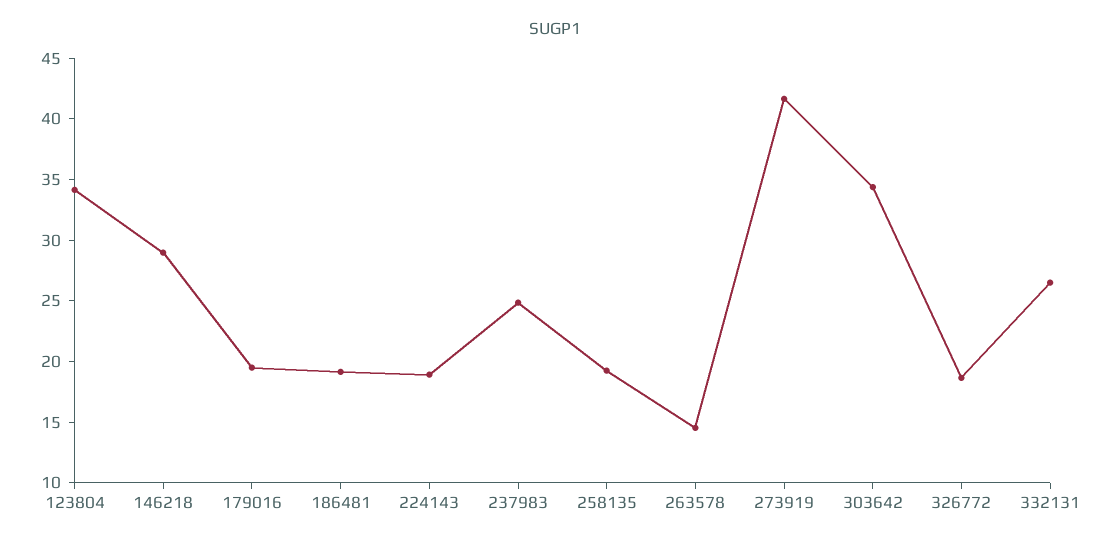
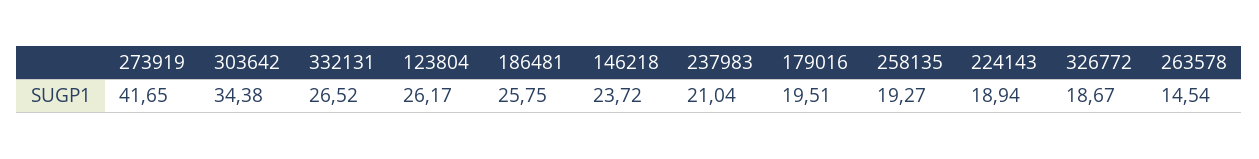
123804: 34 -> 26.17
146218: 29 -> 23.72
186481: 19 -> 25.75
237983: 25 -> 21.04

